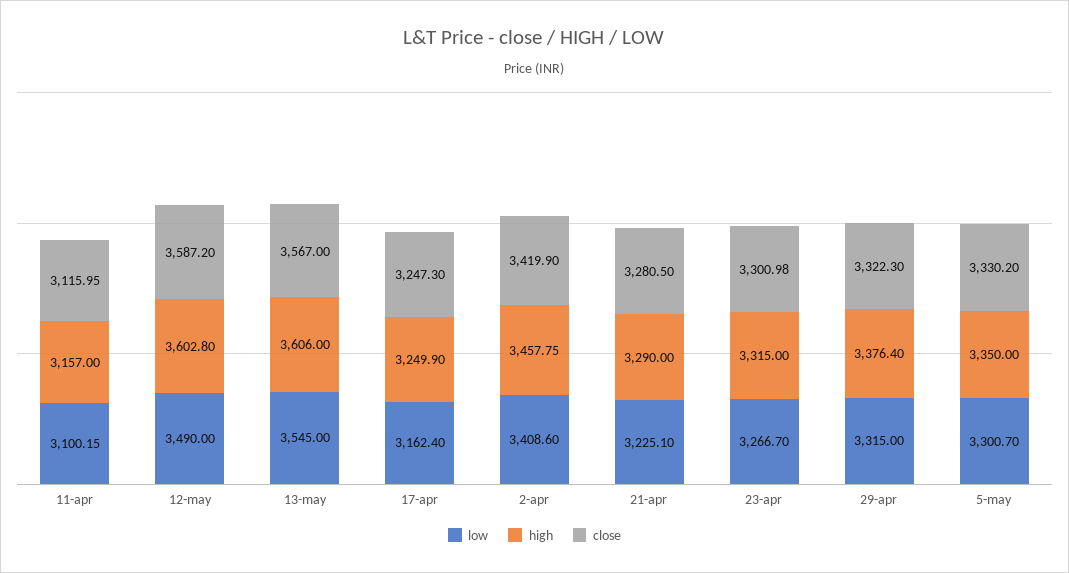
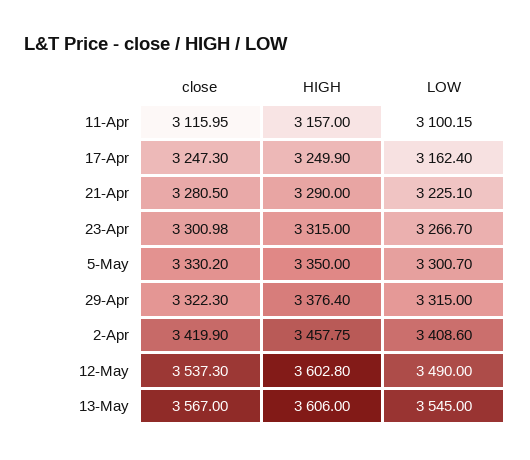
close, 12-may: 3587.2 -> 3537.3

